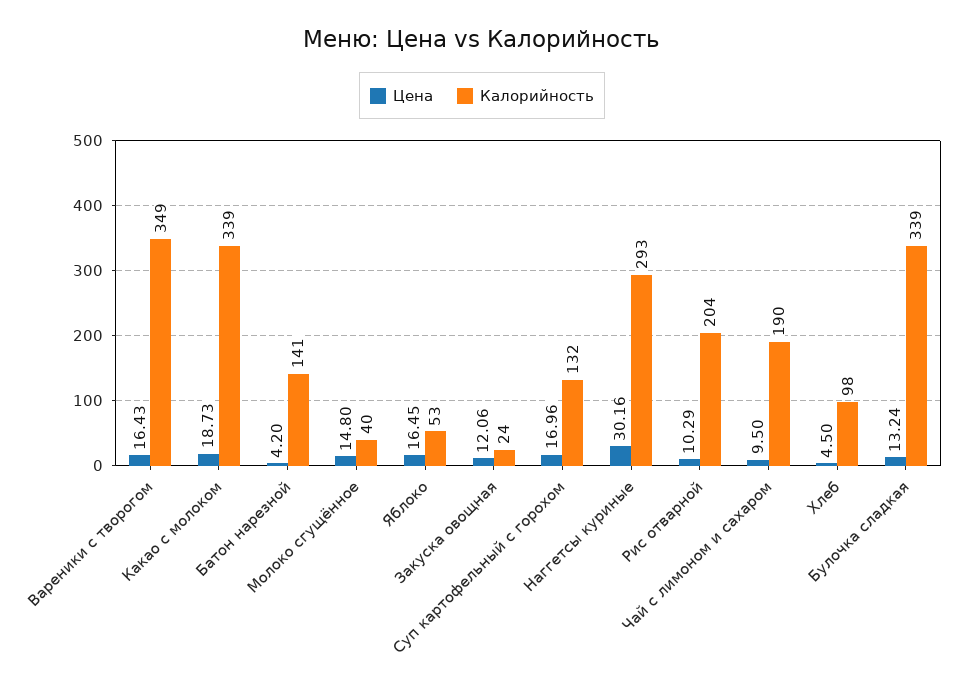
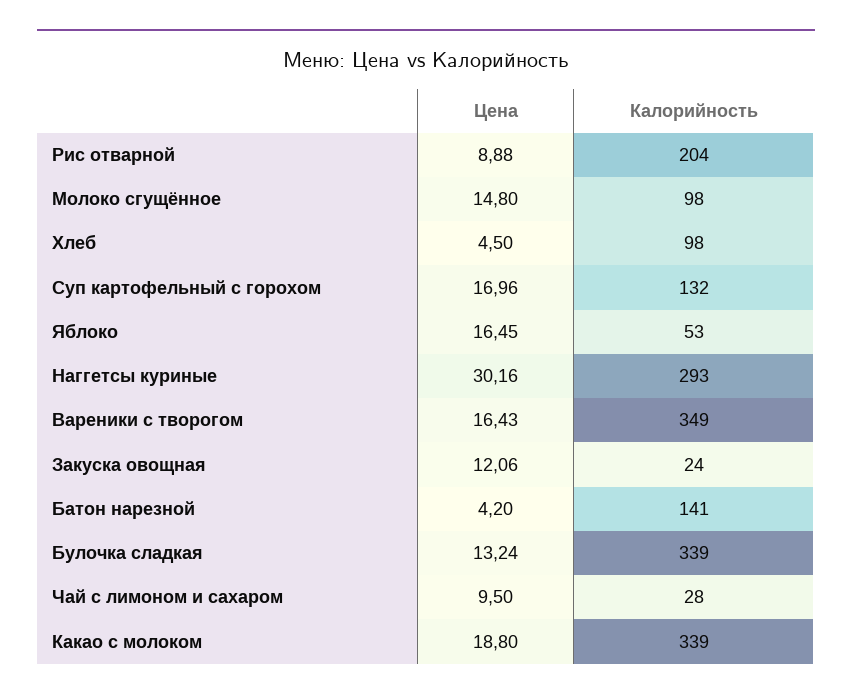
Цена, Какао с молоком: 18.73 -> 18.8
Калорийность, Молоко сгущённое: 40 -> 98
Цена, Рис отварной: 10.29 -> 8.88
Калорийность, Чай с лимоном и сахаром: 190 -> 28

